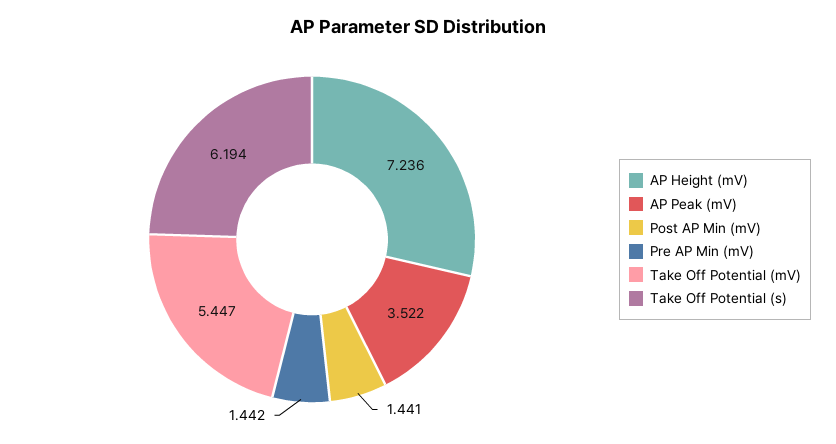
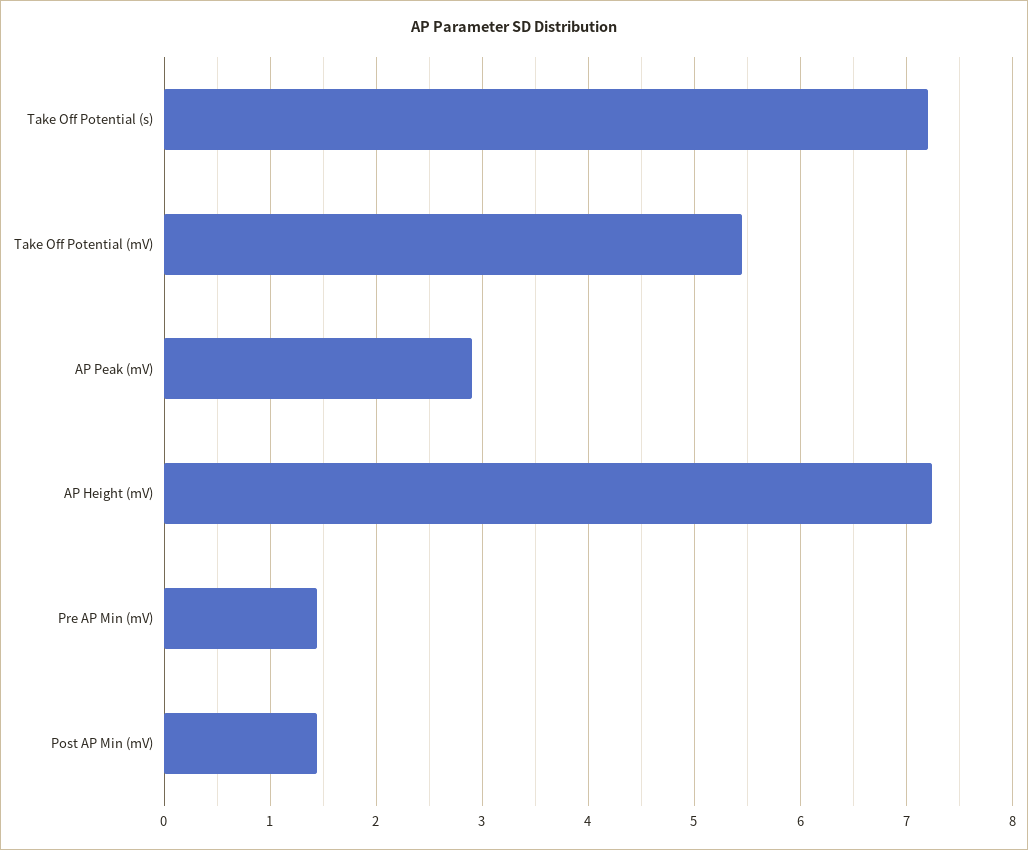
AP Peak (mV): 3.522 -> 2.9
Take Off Potential (s): 6.194 -> 7.2

